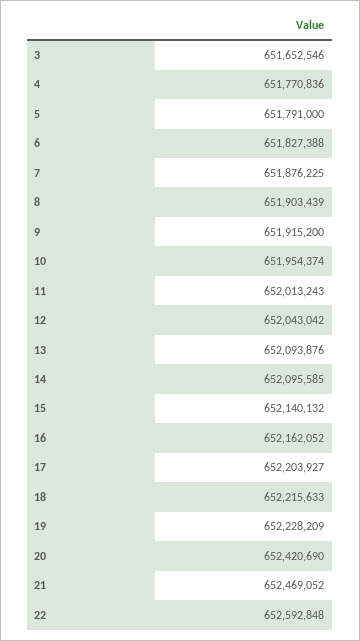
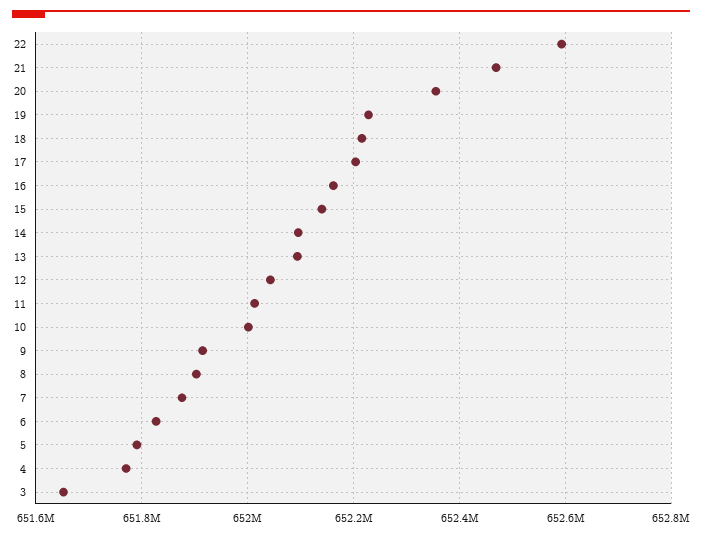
10: 651954374 -> 652000000
20: 652420690 -> 652360000

